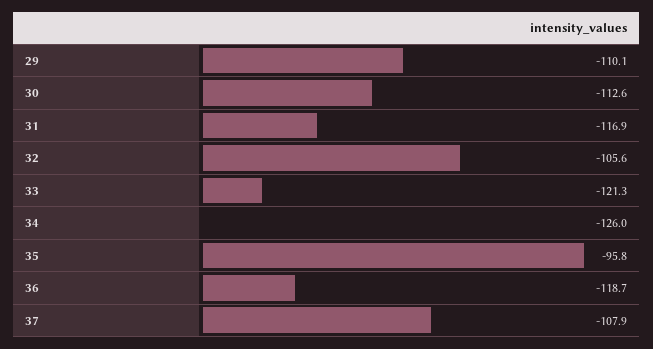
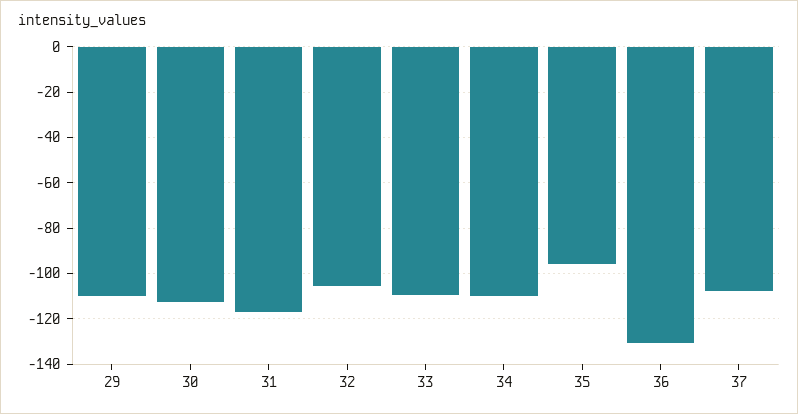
33: -121.3 -> -110
34: -126 -> -110
36: -118.7 -> -130

